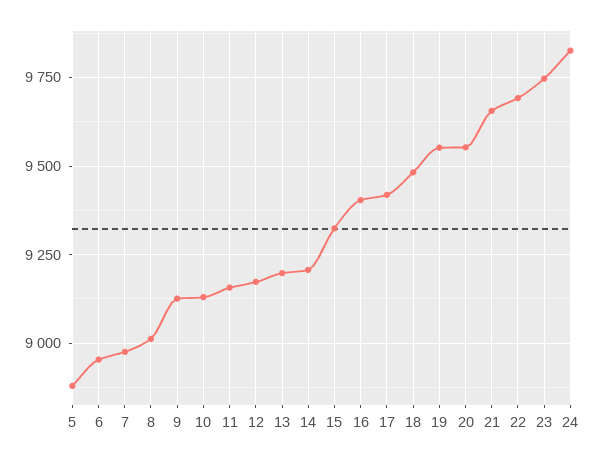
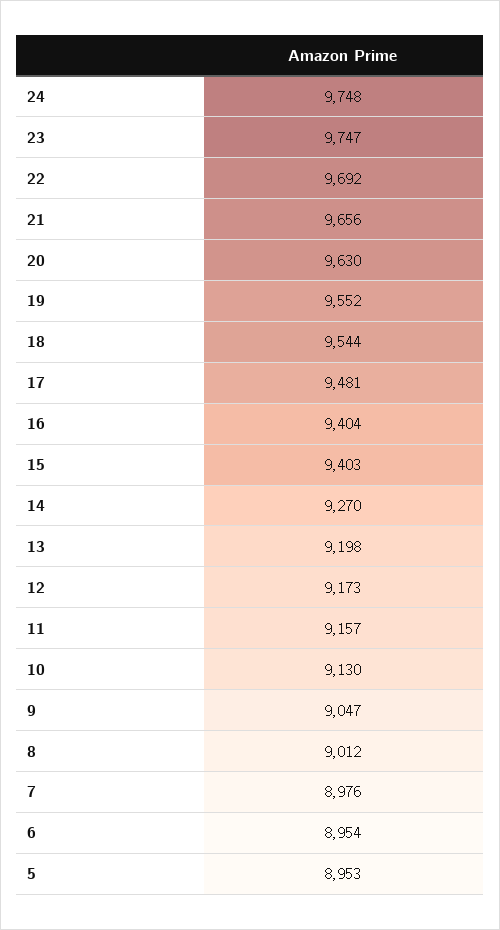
5: 8875 -> 8953
9: 9125 -> 9047
14: 9200 -> 9270
15: 9325 -> 9403
17: 9425 -> 9481
18: 9475 -> 9544
20: 9550 -> 9630
24: 9825 -> 9748

